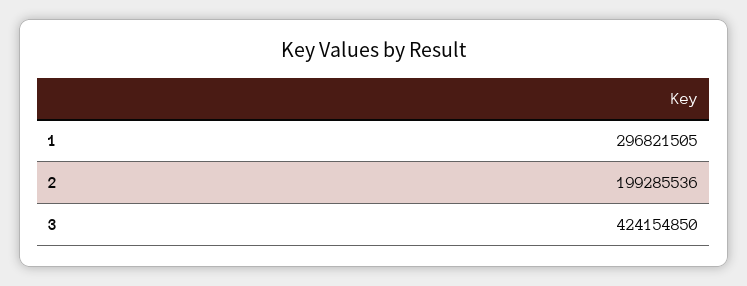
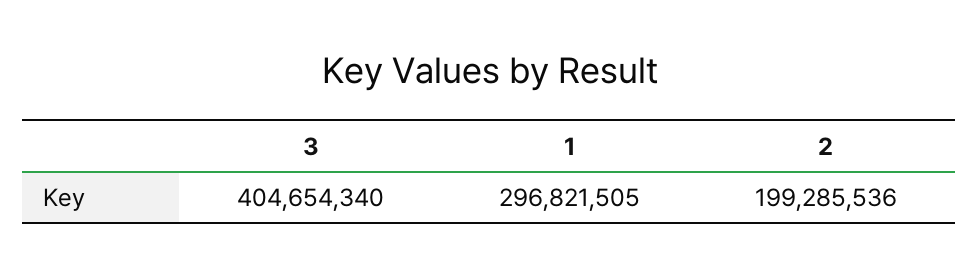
3: 424154850 -> 404654340

